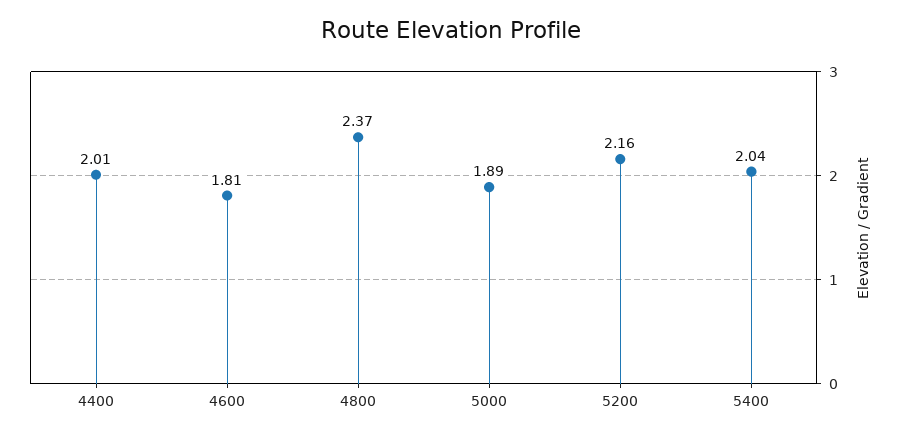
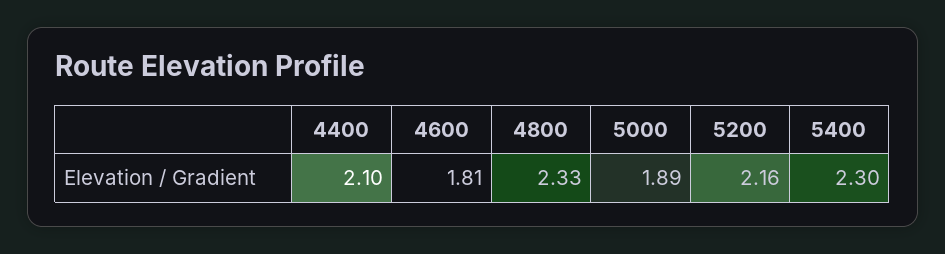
4400: 2.01 -> 2.1
4800: 2.37 -> 2.33
5400: 2.04 -> 2.3

